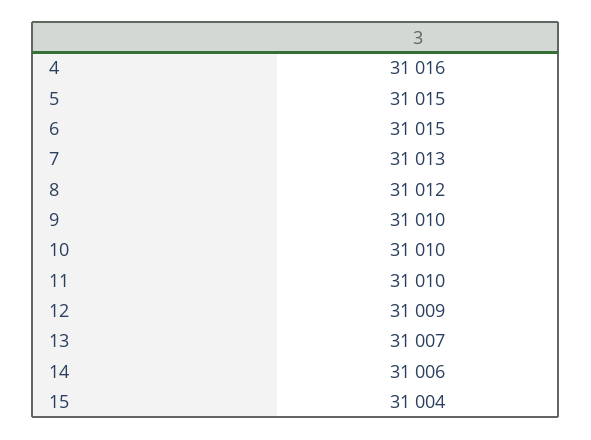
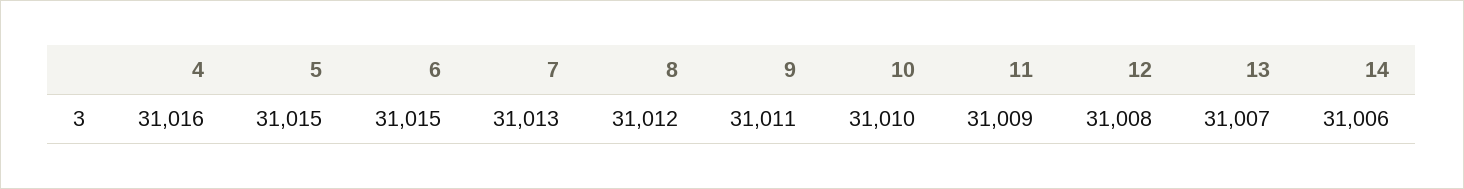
9: 31010 -> 31011
11: 31010 -> 31009
12: 31009 -> 31008
15: 31004 -> none

